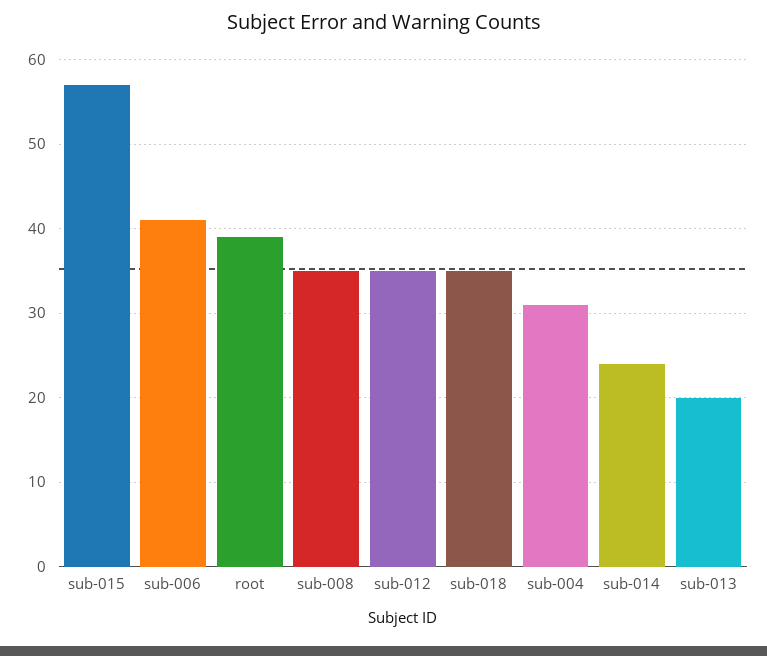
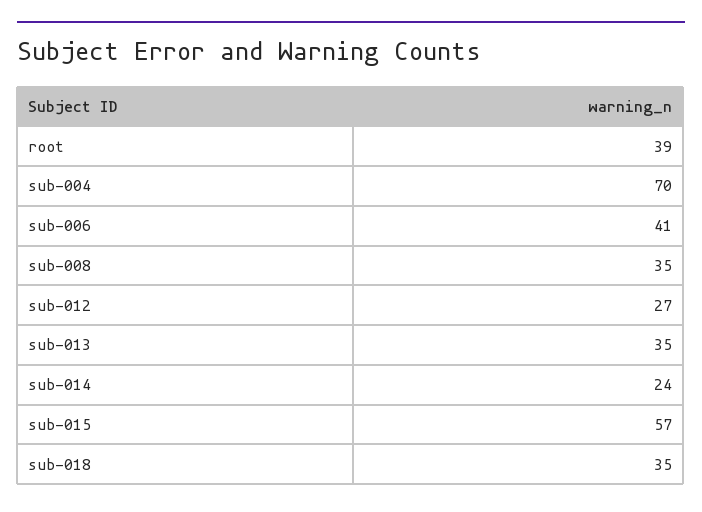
sub-012: 35 -> 27
sub-004: 31 -> 70
sub-013: 20 -> 35

